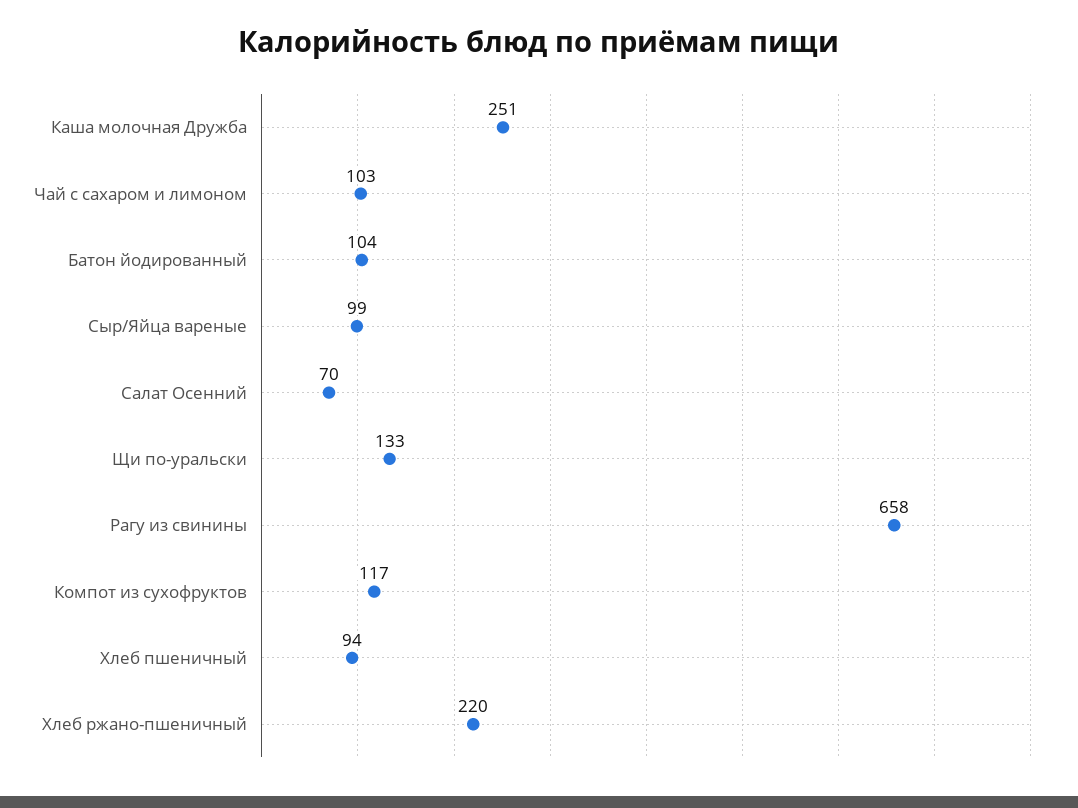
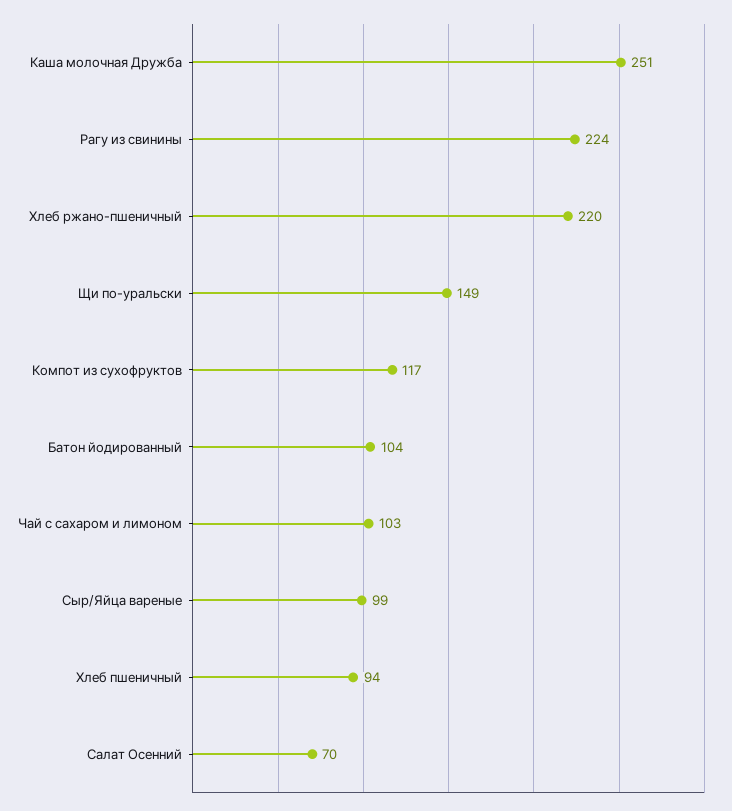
Щи по-уральски: 133 -> 149
Рагу из свинины: 658 -> 224

